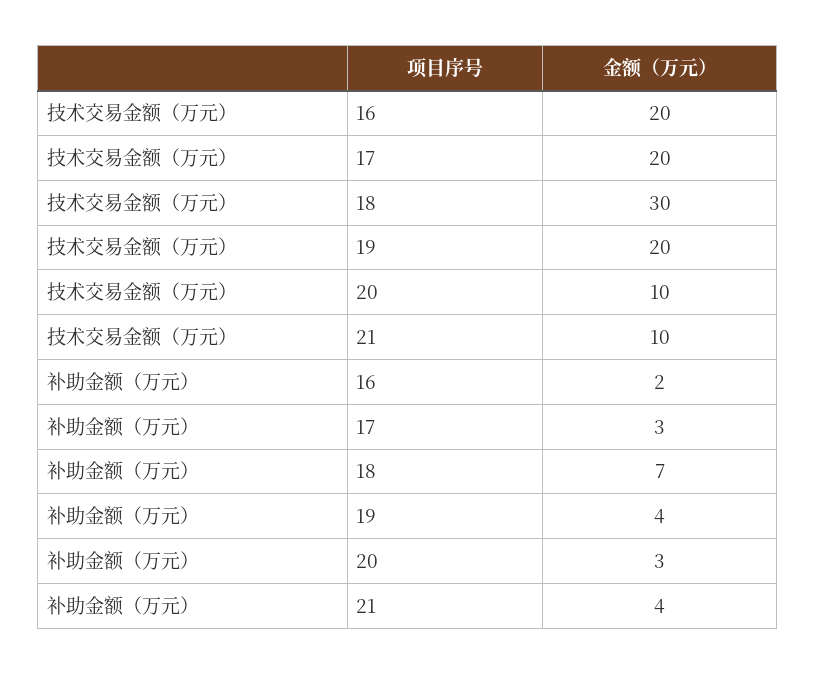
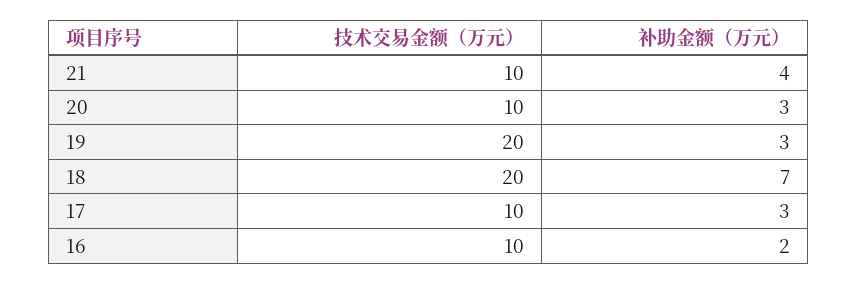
技术交易金额（万元）, 16: 20 -> 10
技术交易金额（万元）, 17: 20 -> 10
技术交易金额（万元）, 18: 30 -> 20
补助金额（万元）, 19: 4 -> 3

